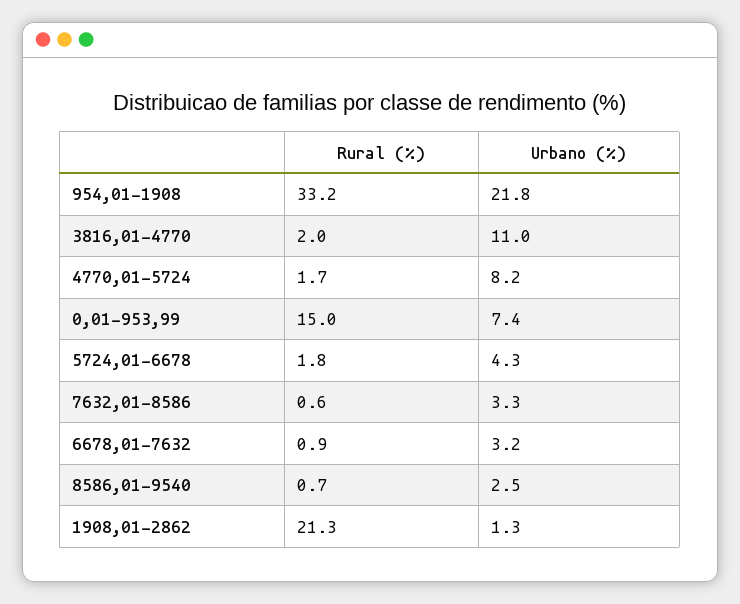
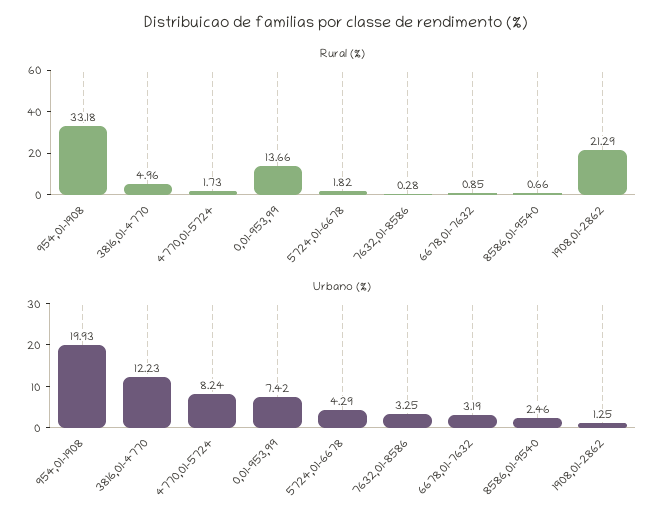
Urbano (%), 954,01-1908: 21.8 -> 19.93
Rural (%), 3816,01-4770: 2 -> 4.96
Urbano (%), 3816,01-4770: 11 -> 12.23
Rural (%), 0,01-953,99: 15 -> 13.66
Rural (%), 7632,01-8586: 0.6 -> 0.28

